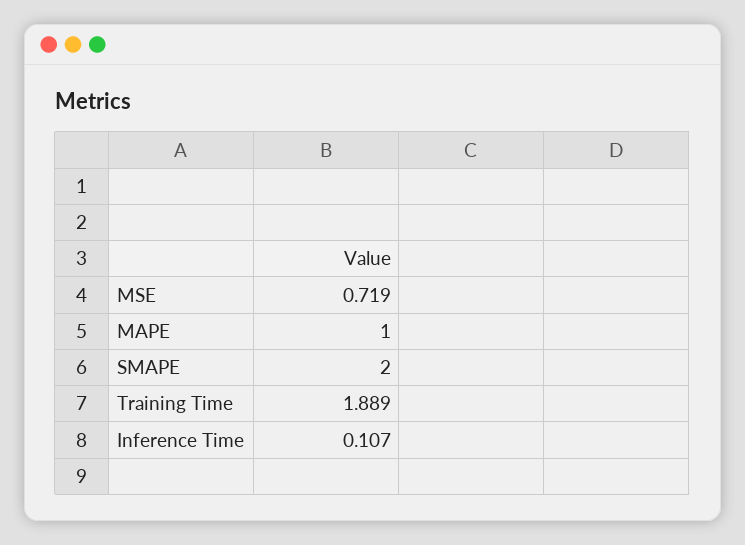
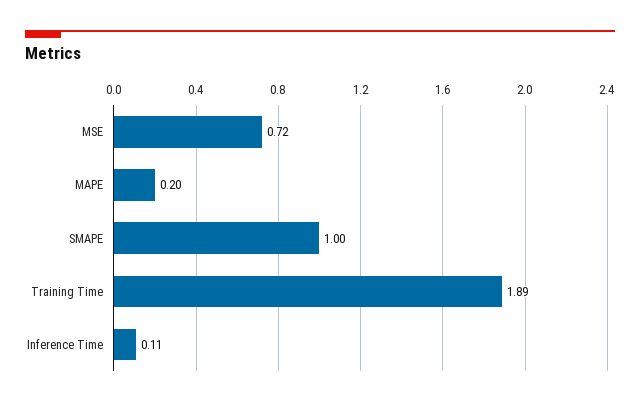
MAPE: 1 -> 0.2
SMAPE: 2 -> 1

